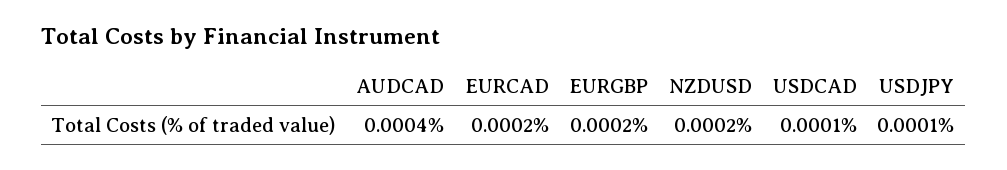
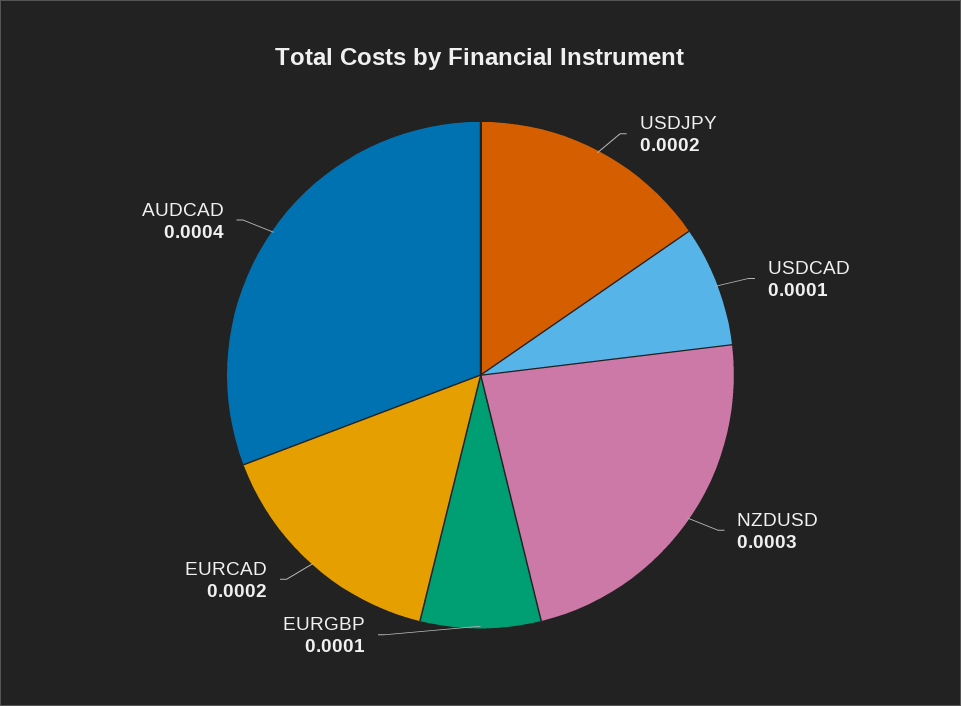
EURGBP: 0.0002 -> 0.0001
NZDUSD: 0.0002 -> 0.0003
USDJPY: 0.0001 -> 0.0002

